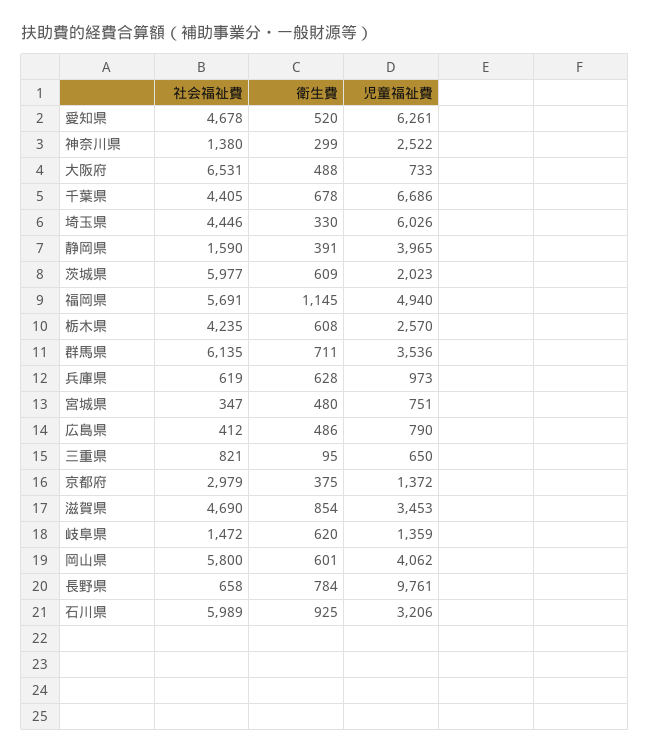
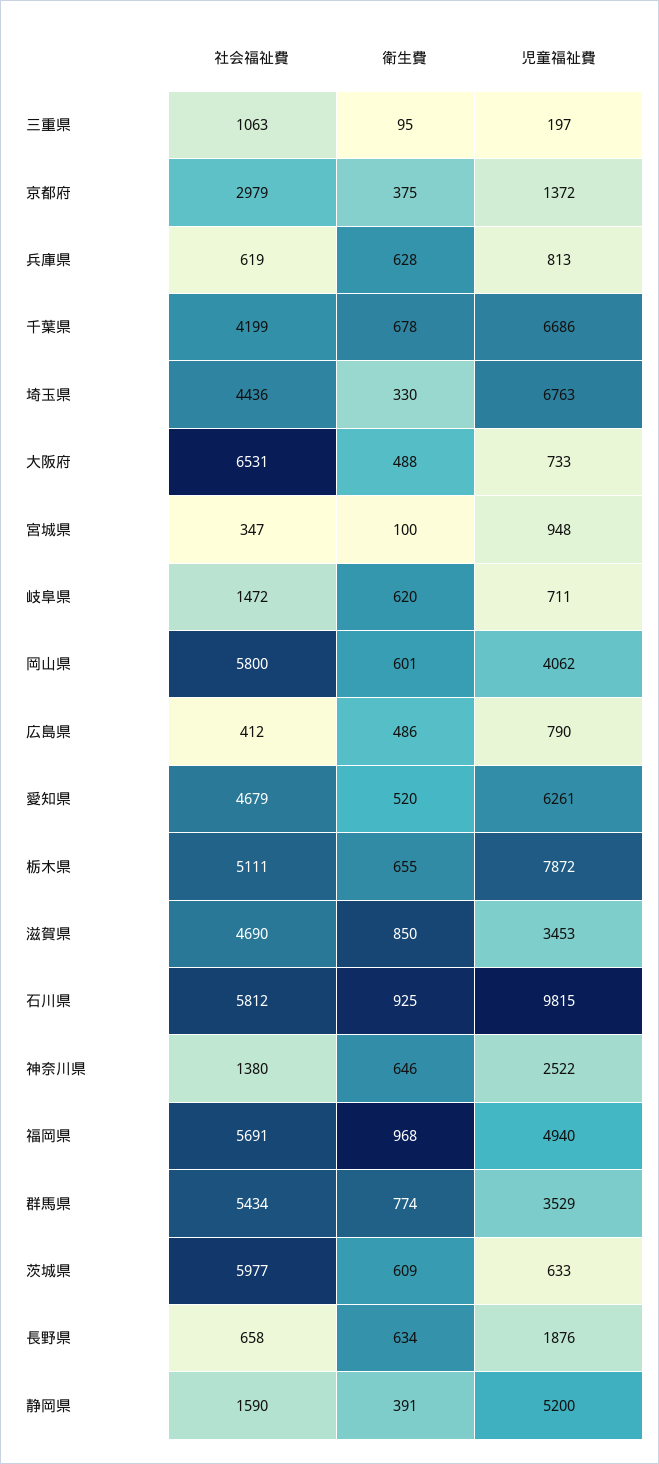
社会福祉費, 愛知県: 4678 -> 4679
衛生費, 神奈川県: 299 -> 646
社会福祉費, 千葉県: 4405 -> 4199
社会福祉費, 埼玉県: 4446 -> 4436
児童福祉費, 埼玉県: 6026 -> 6763
児童福祉費, 静岡県: 3965 -> 5200
児童福祉費, 茨城県: 2023 -> 633
衛生費, 福岡県: 1145 -> 968
社会福祉費, 栃木県: 4235 -> 5111
衛生費, 栃木県: 608 -> 655
児童福祉費, 栃木県: 2570 -> 7872
社会福祉費, 群馬県: 6135 -> 5434
衛生費, 群馬県: 711 -> 774
児童福祉費, 群馬県: 3536 -> 3529
児童福祉費, 兵庫県: 973 -> 813
衛生費, 宮城県: 480 -> 100
児童福祉費, 宮城県: 751 -> 948
社会福祉費, 三重県: 821 -> 1063
児童福祉費, 三重県: 650 -> 197
衛生費, 滋賀県: 854 -> 850
児童福祉費, 岐阜県: 1359 -> 711
衛生費, 長野県: 784 -> 634
児童福祉費, 長野県: 9761 -> 1876
社会福祉費, 石川県: 5989 -> 5812
児童福祉費, 石川県: 3206 -> 9815

